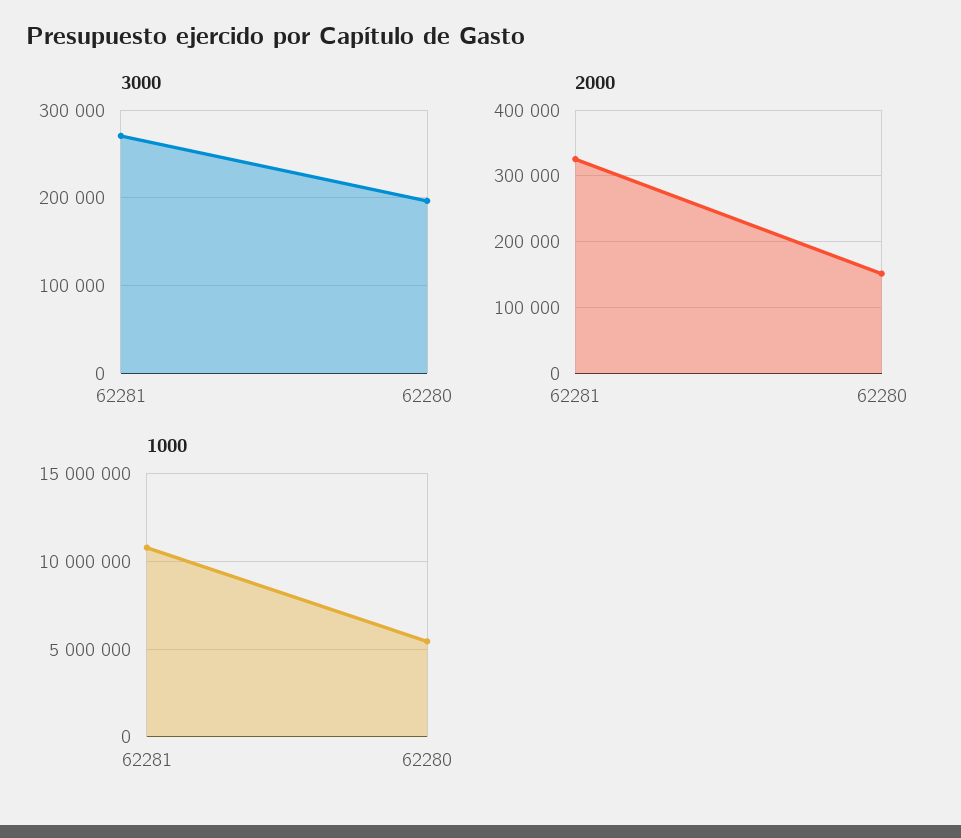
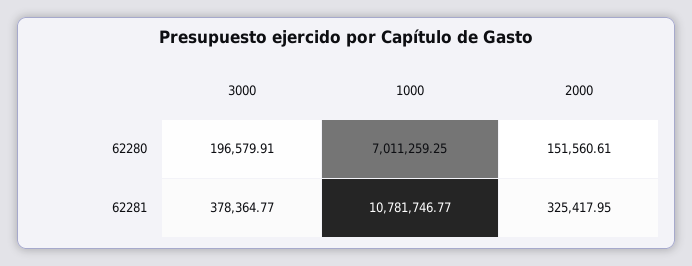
3000, 62281: 270000 -> 378364.77
1000, 62280: 5500000 -> 7011259.25

